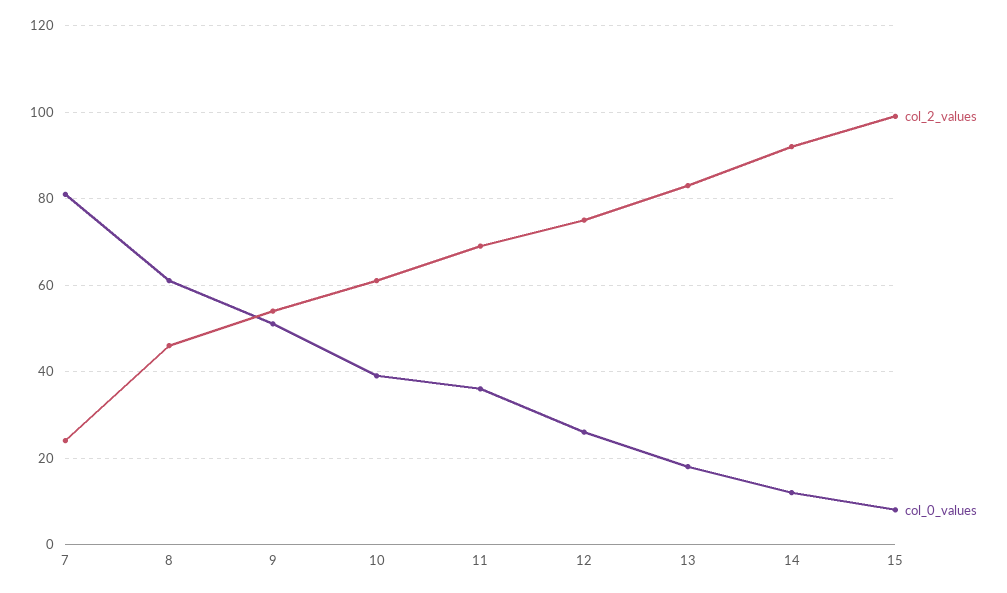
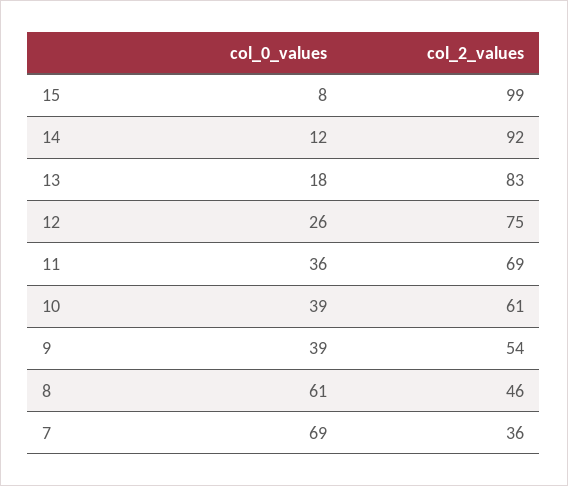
col_2_values, 7: 25 -> 36
col_0_values, 7: 80 -> 69
col_0_values, 9: 50 -> 39

